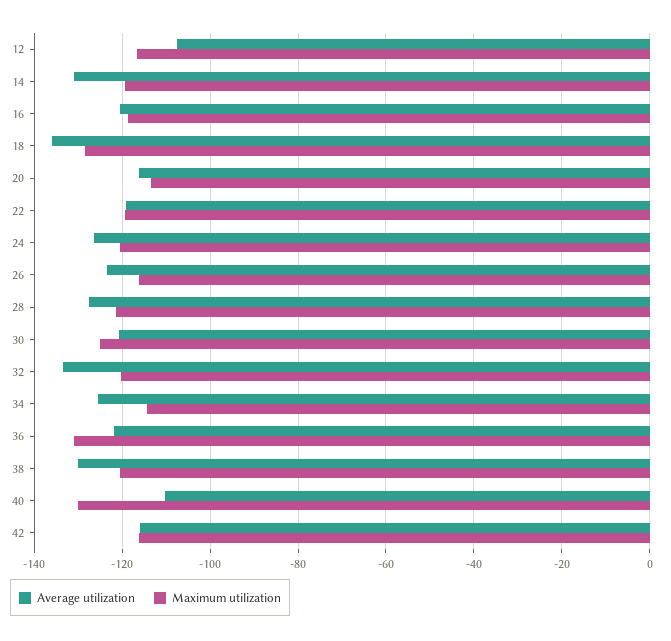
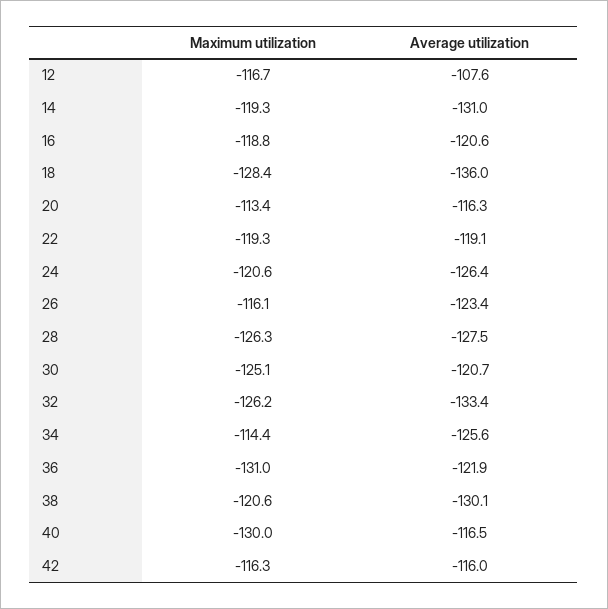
Maximum utilization, 28: -122 -> -126.3
Maximum utilization, 32: -120 -> -126.2
Average utilization, 40: -110 -> -116.5

